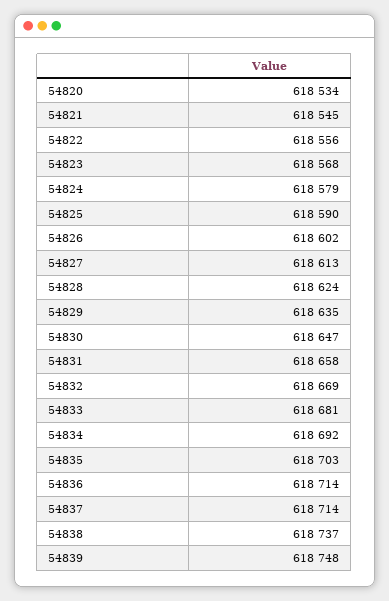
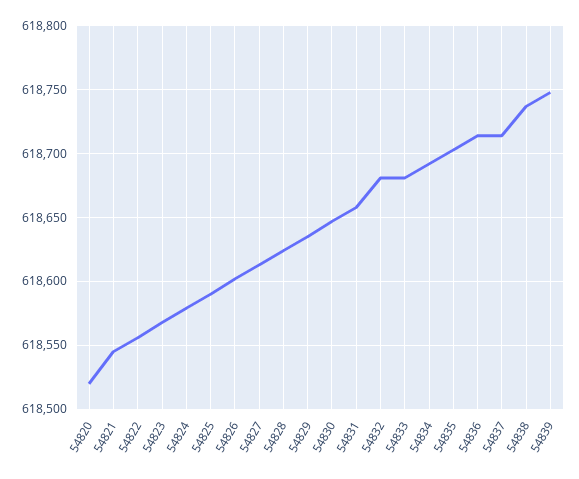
54820: 618534 -> 618520
54832: 618669 -> 618680

